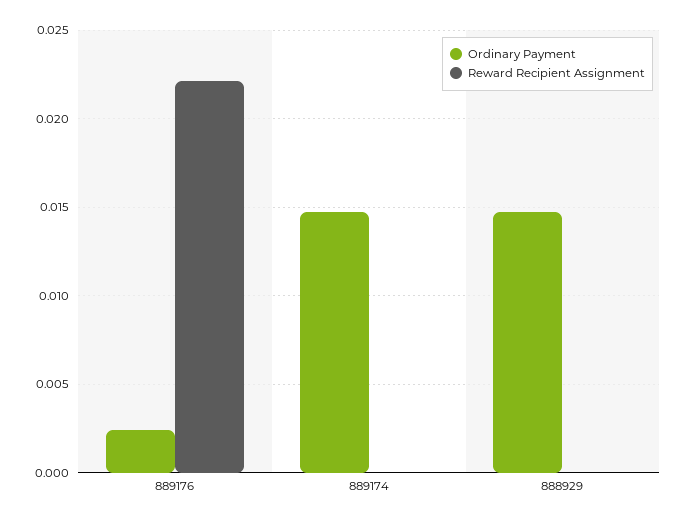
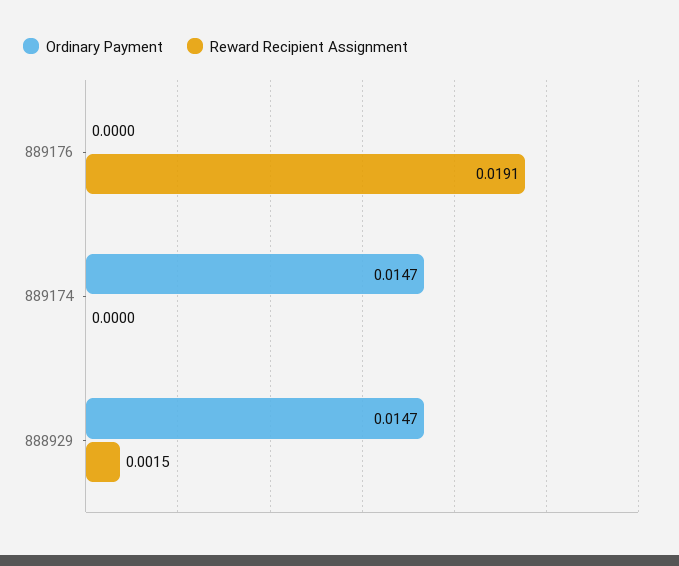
Ordinary Payment, 889176: 0.0025 -> 0
Reward Recipient Assignment, 889176: 0.022 -> 0.0191
Reward Recipient Assignment, 888929: 0 -> 0.0015

